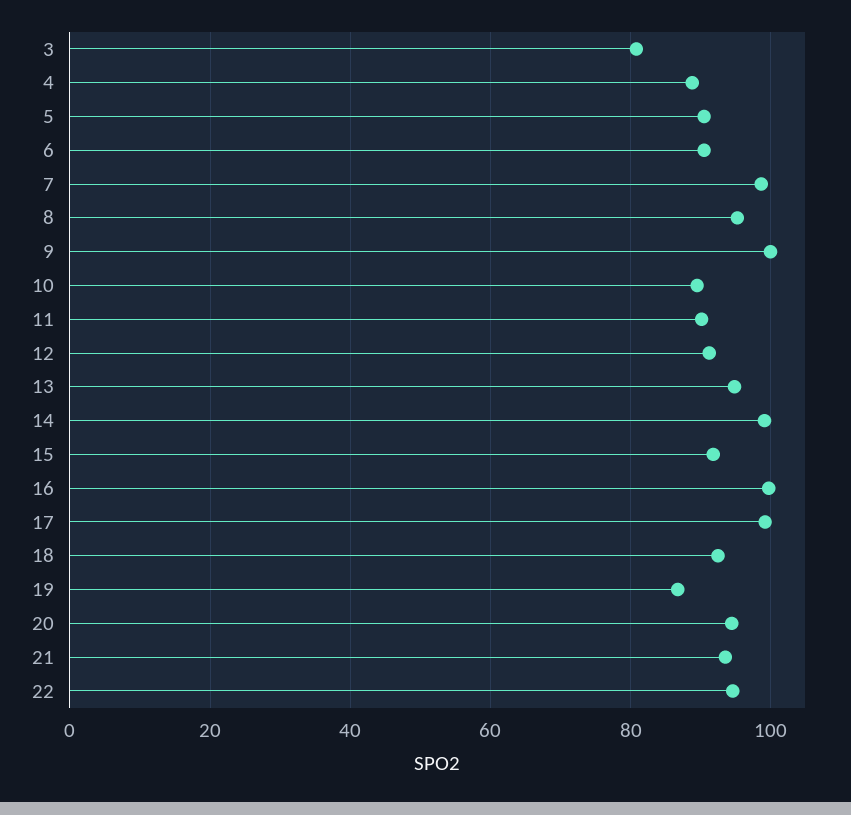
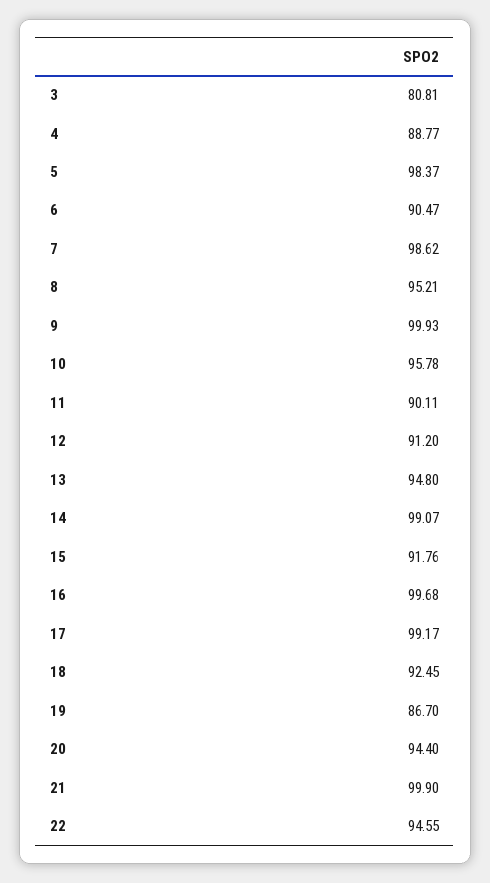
5: 90 -> 98.37
10: 90 -> 95.78
21: 94 -> 99.9

